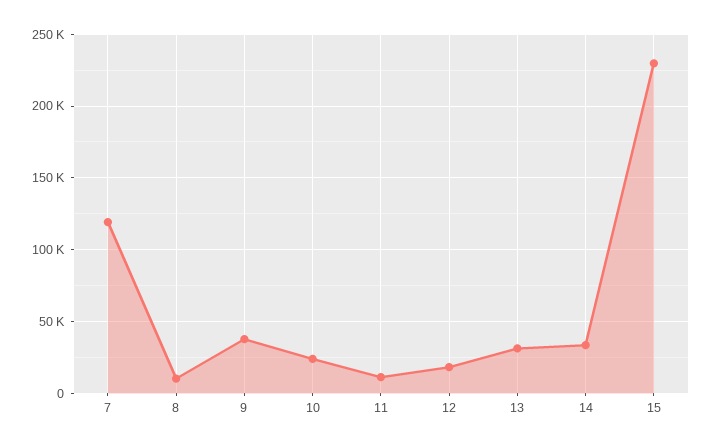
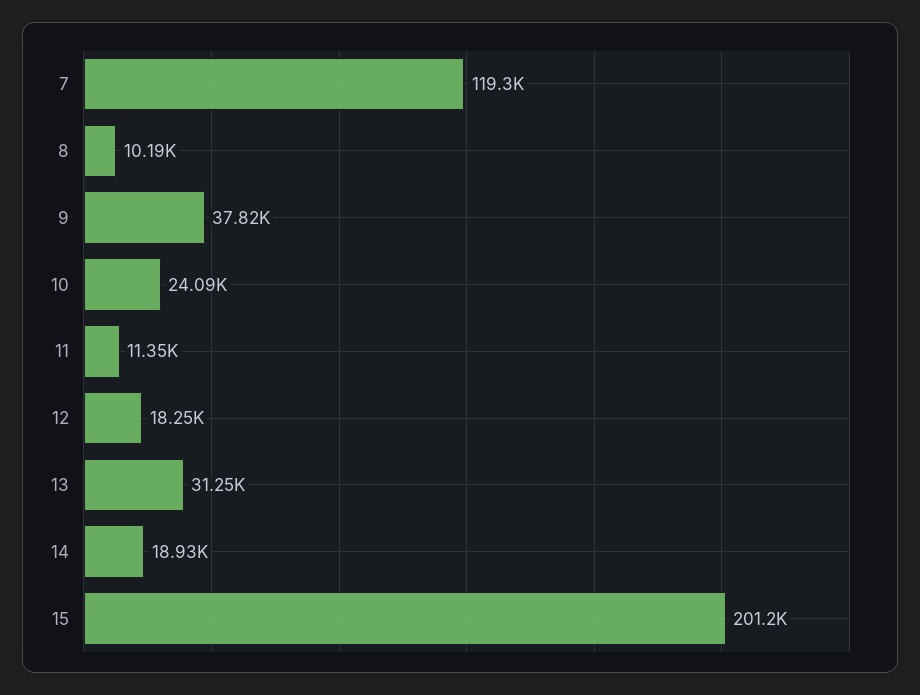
14: 35000 -> 18930
15: 230000 -> 201200

